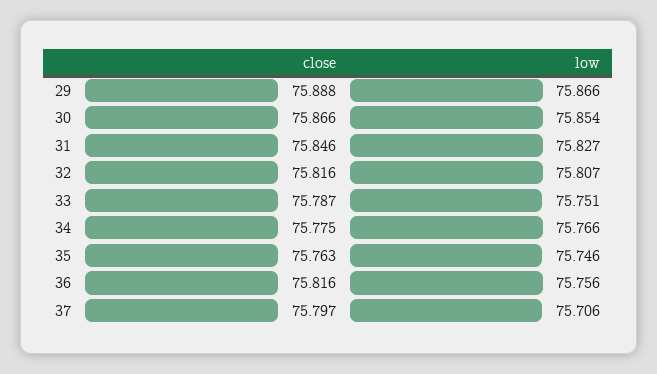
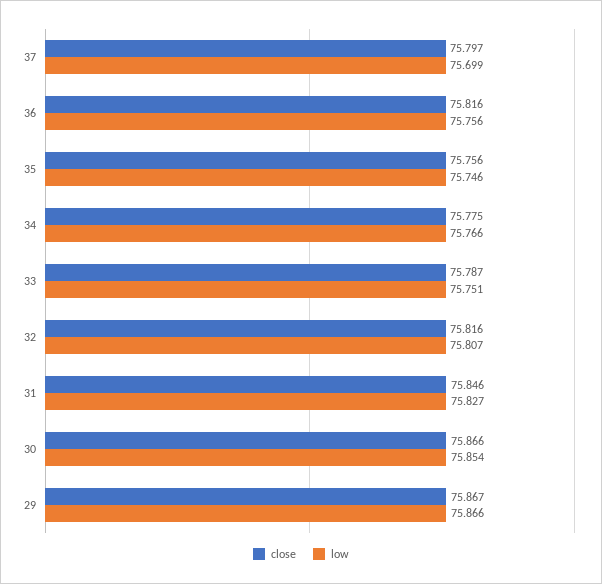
close, 29: 75.888 -> 75.867
close, 35: 75.763 -> 75.756
low, 37: 75.706 -> 75.699

